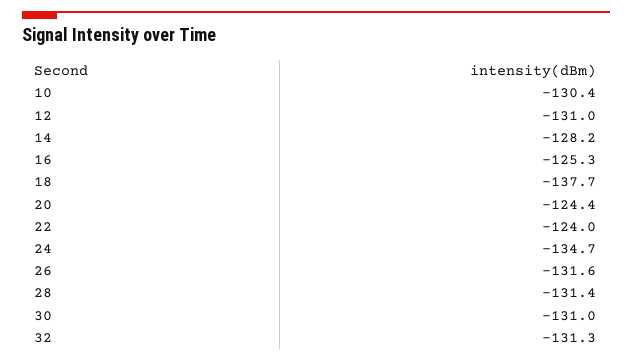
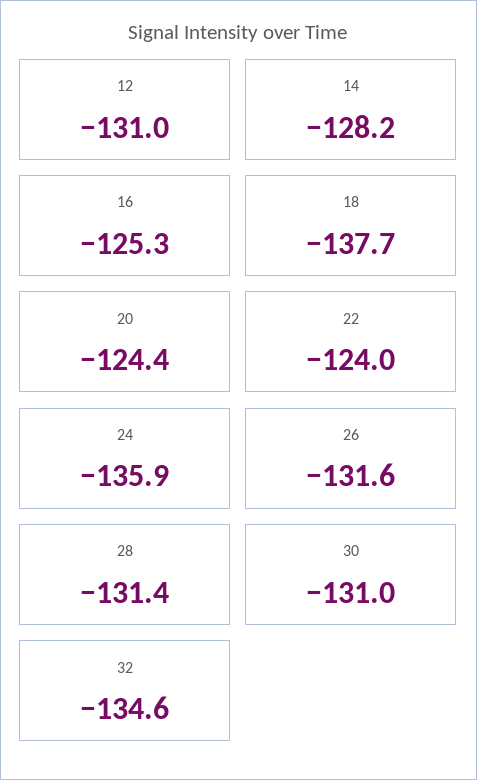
10: -130.4 -> none
24: -134.7 -> -135.9
32: -131.3 -> -134.6

